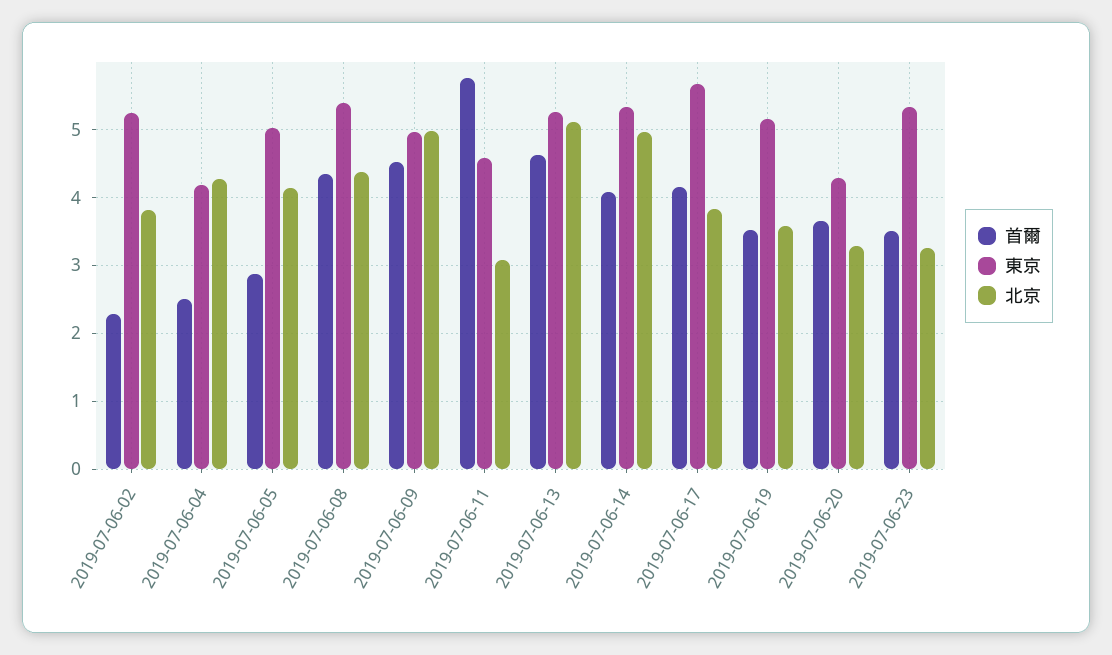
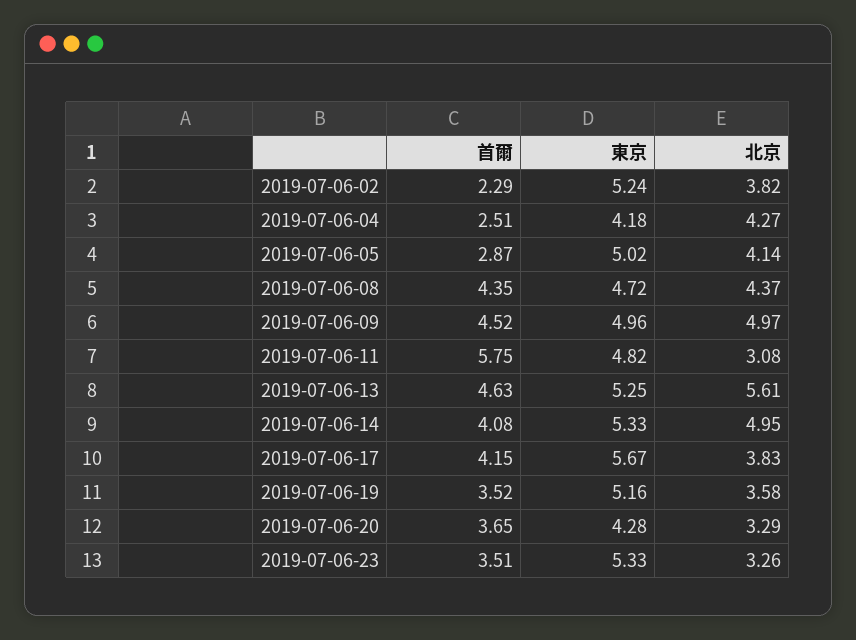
東京, 2019-07-06-08: 5.4 -> 4.72
東京, 2019-07-06-11: 4.6 -> 4.82
北京, 2019-07-06-13: 5.1 -> 5.61

